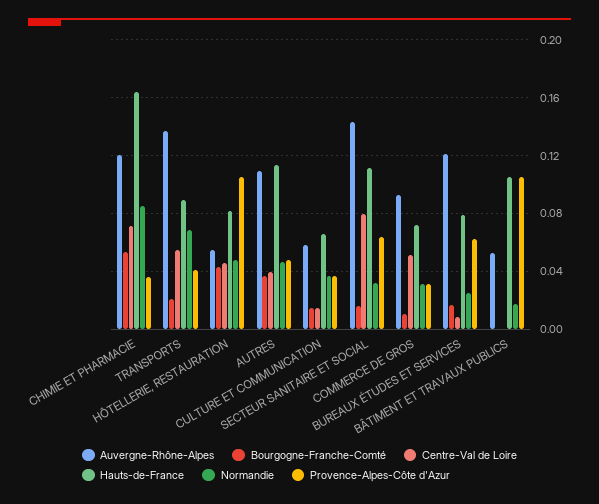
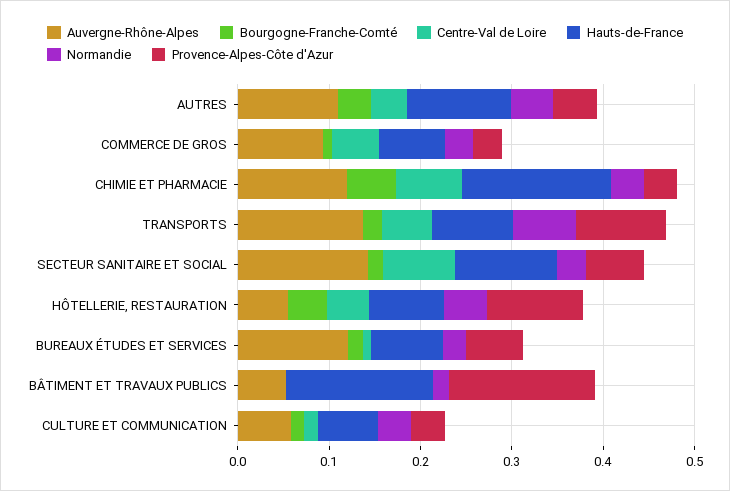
Normandie, CHIMIE ET PHARMACIE: 0.085 -> 0.04
Provence-Alpes-Côte d'Azur, TRANSPORTS: 0.04 -> 0.1
Hauts-de-France, BÂTIMENT ET TRAVAUX PUBLICS: 0.105 -> 0.16
Provence-Alpes-Côte d'Azur, BÂTIMENT ET TRAVAUX PUBLICS: 0.105 -> 0.16

